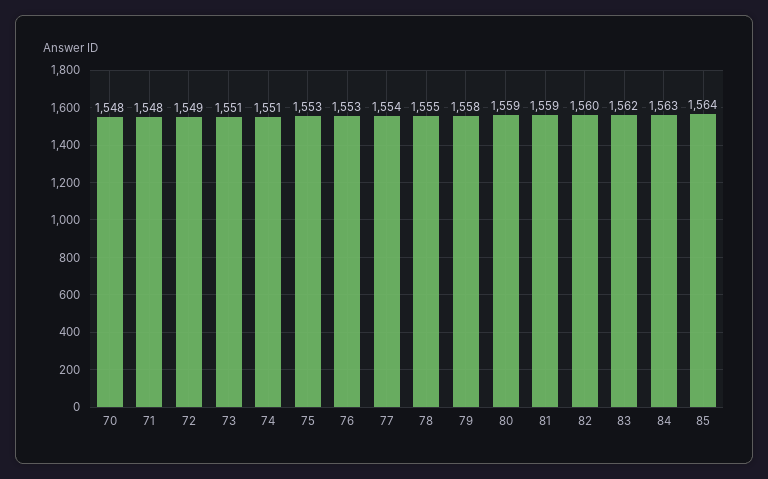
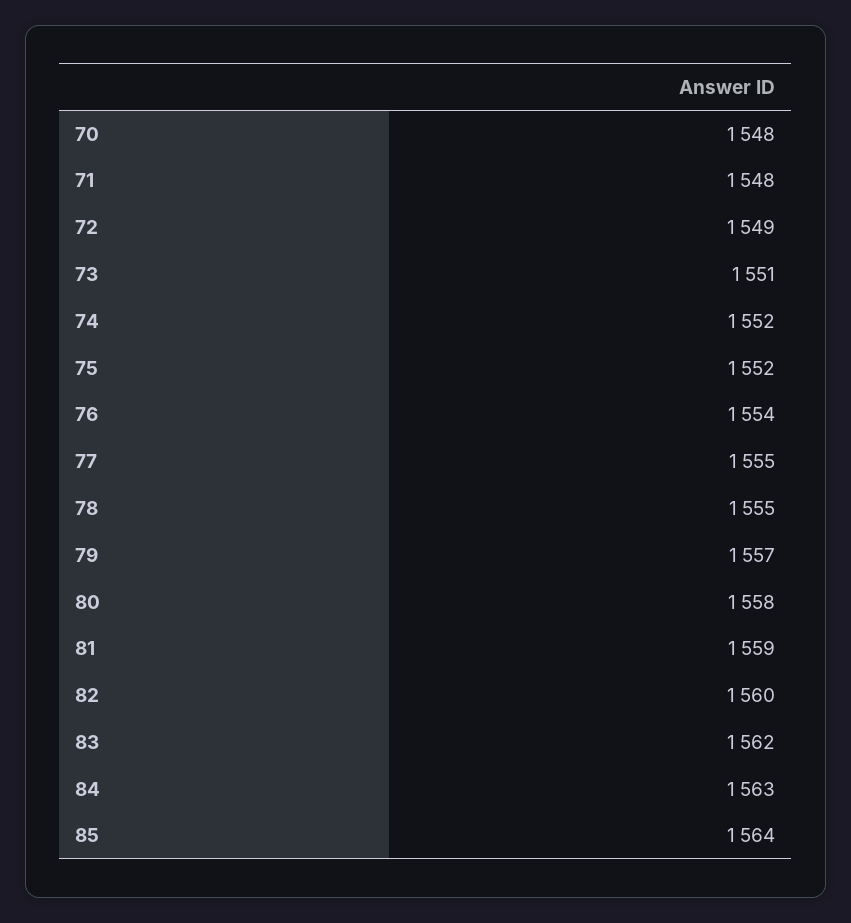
74: 1551 -> 1552
75: 1553 -> 1552
76: 1553 -> 1554
77: 1554 -> 1555
79: 1558 -> 1557
80: 1559 -> 1558

